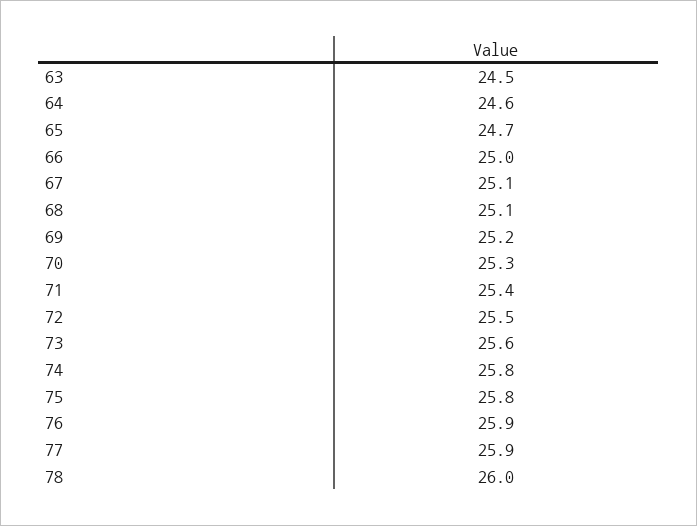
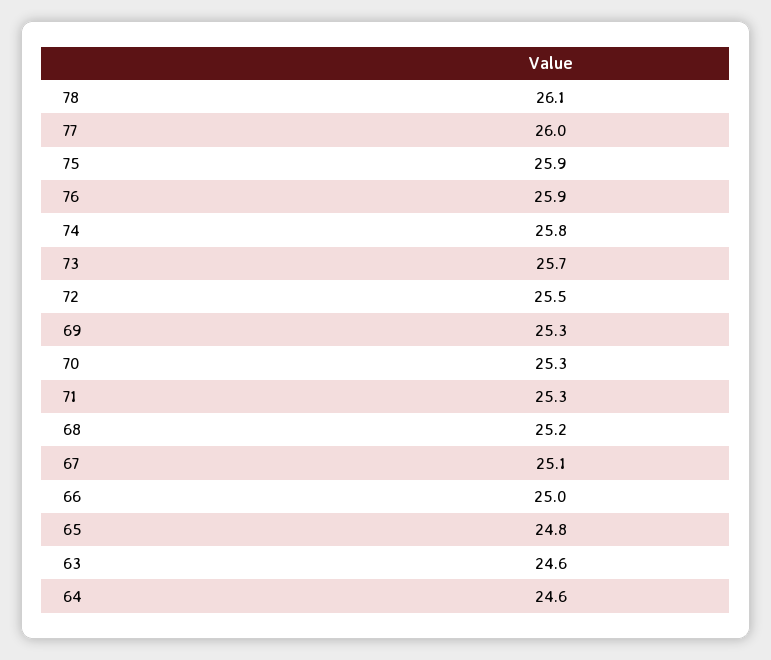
63: 24.5 -> 24.6
65: 24.7 -> 24.8
68: 25.1 -> 25.2
69: 25.2 -> 25.3
71: 25.4 -> 25.3
73: 25.6 -> 25.7
75: 25.8 -> 25.9
77: 25.9 -> 26
78: 26 -> 26.1

